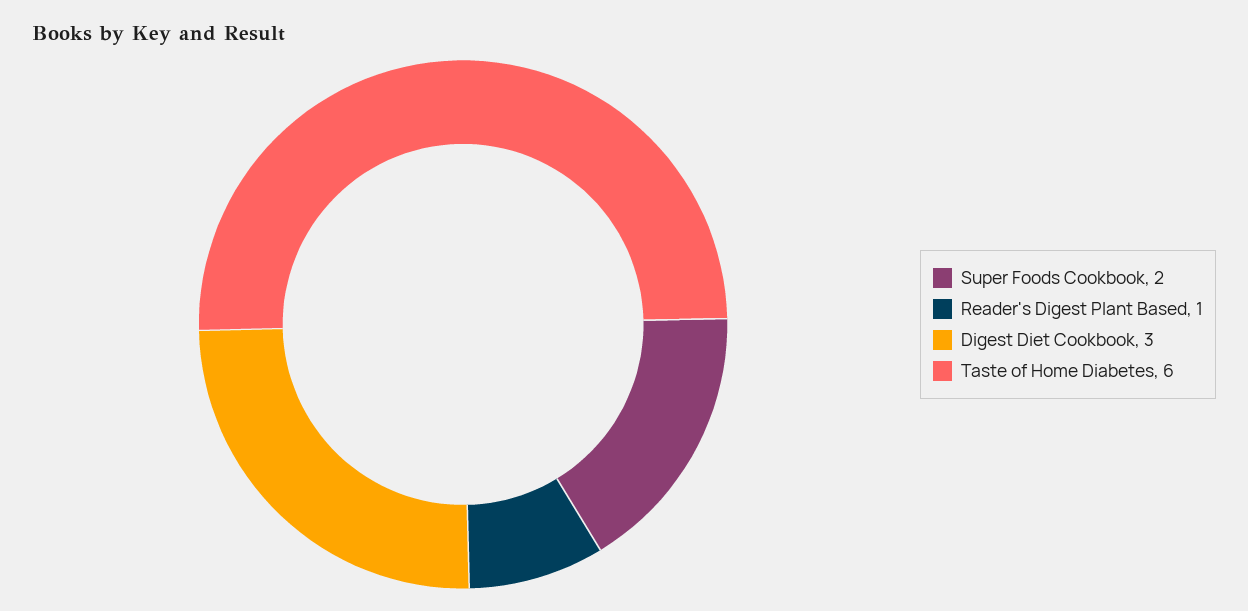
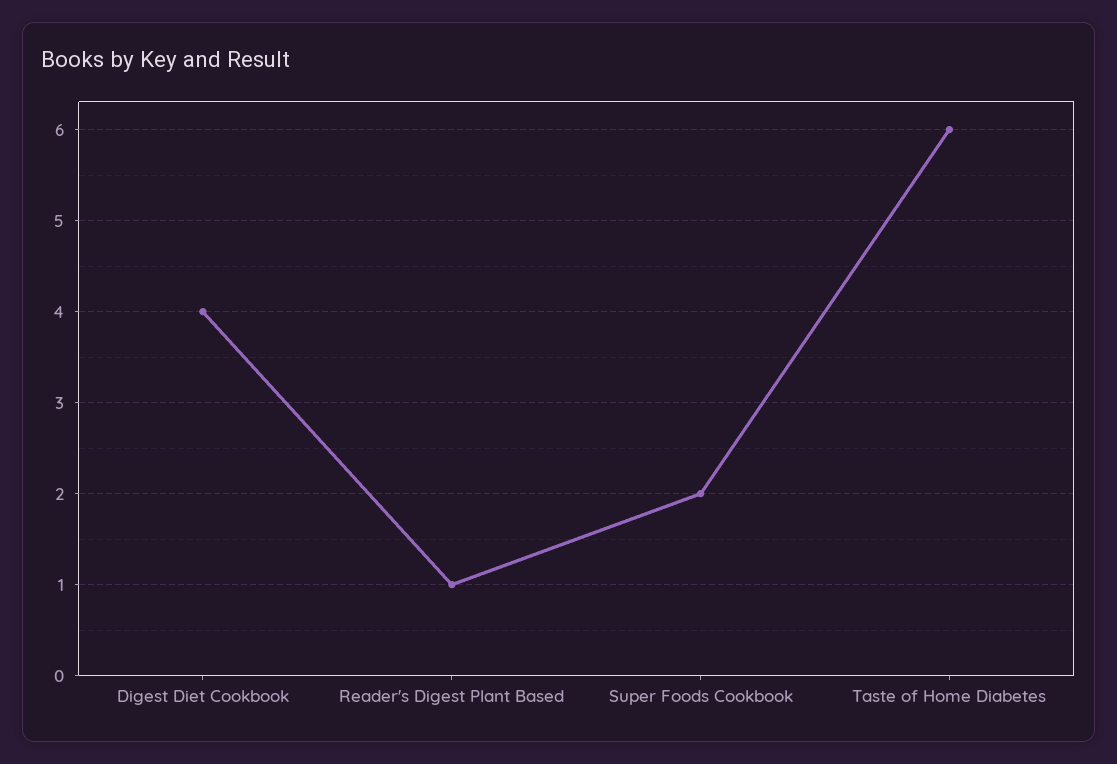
Digest Diet Cookbook: 3 -> 4

